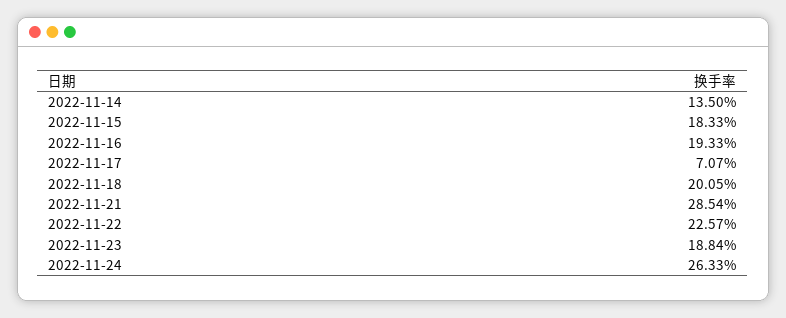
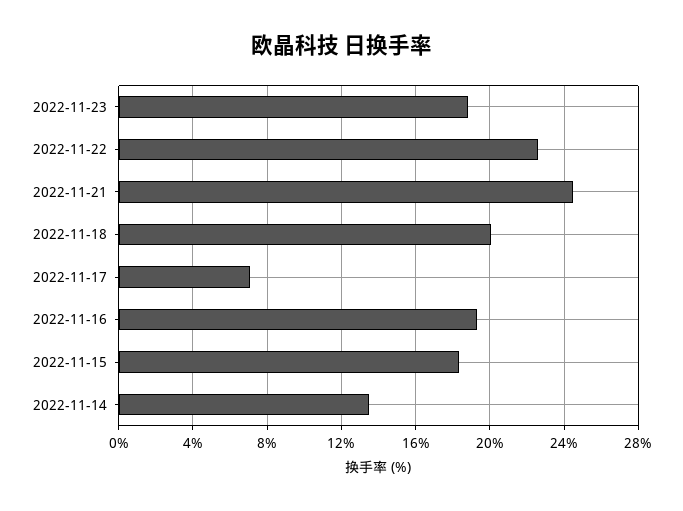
2022-11-21: 28.54 -> 24.5
2022-11-24: 26.33 -> none

